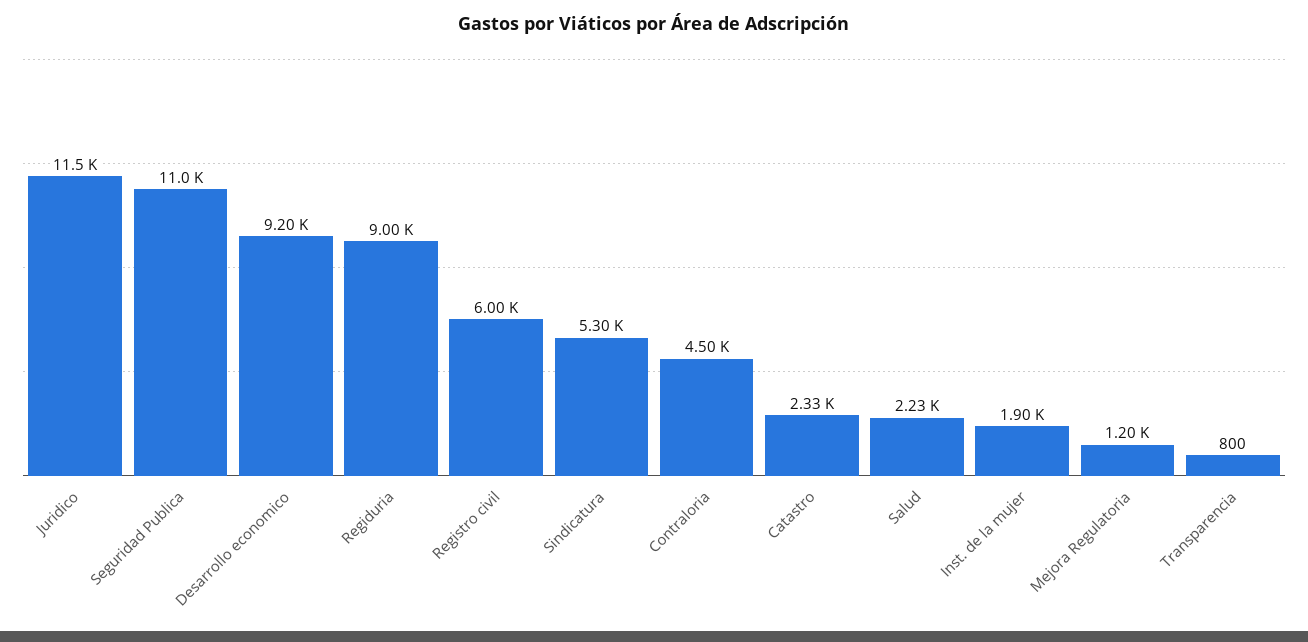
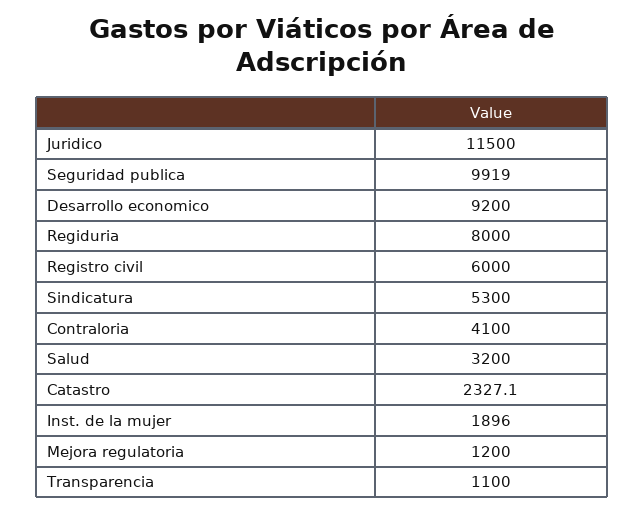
Seguridad Publica: 11000 -> 9919
Regiduria: 9000 -> 8000
Contraloria: 4500 -> 4100
Salud: 2230 -> 3200
Transparencia: 800 -> 1100

